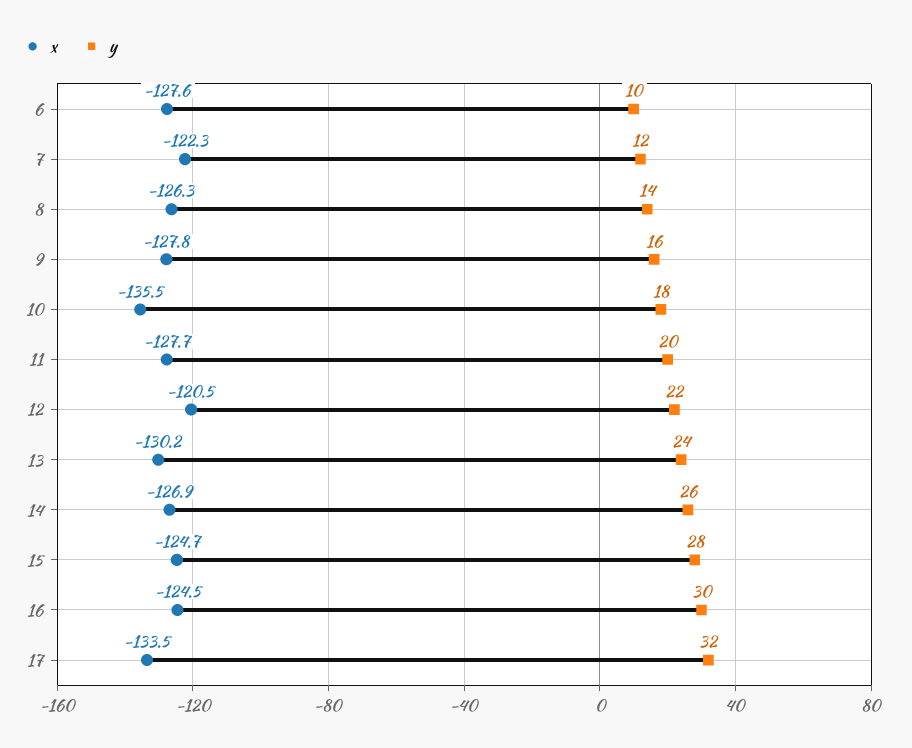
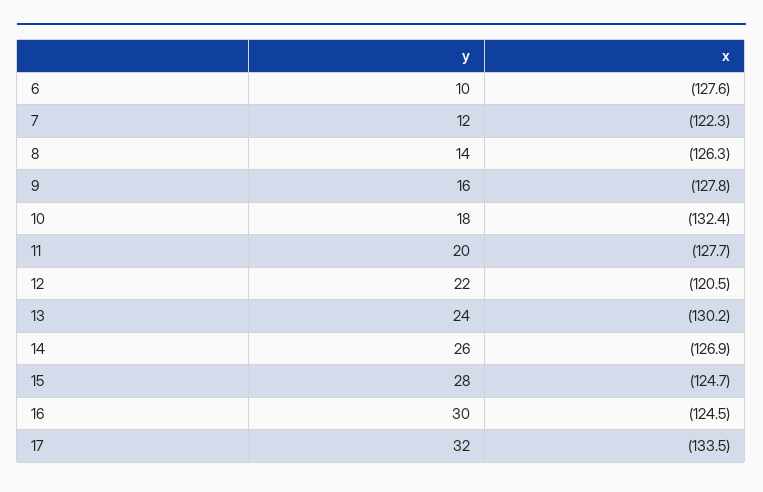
x, 10: -135.5 -> -132.4

